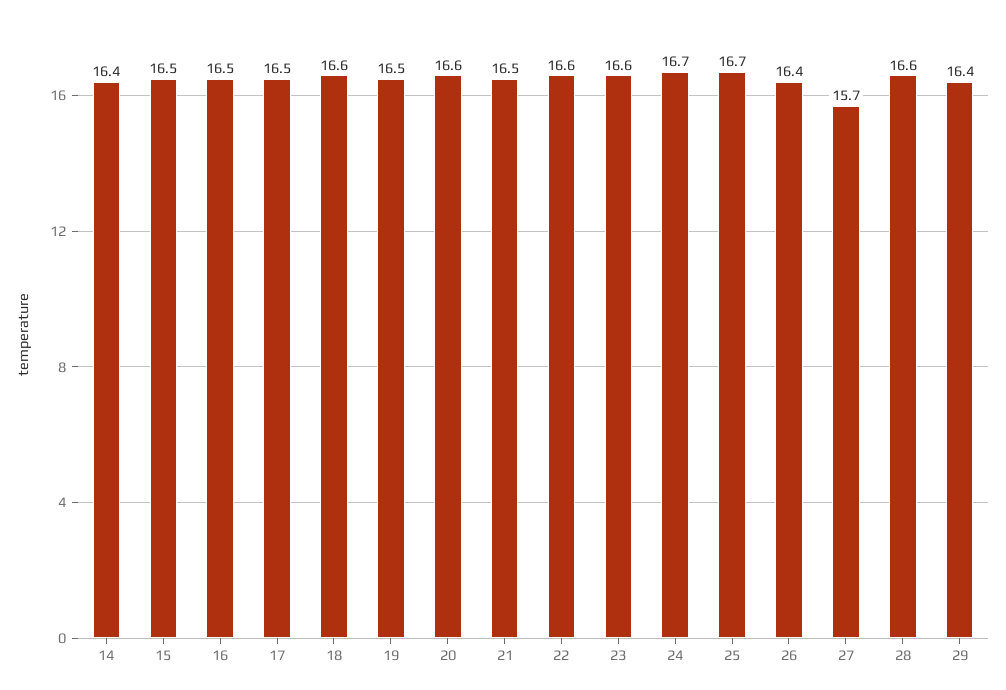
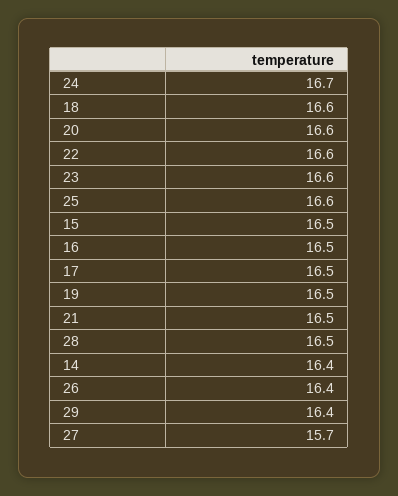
25: 16.7 -> 16.6
28: 16.6 -> 16.5

